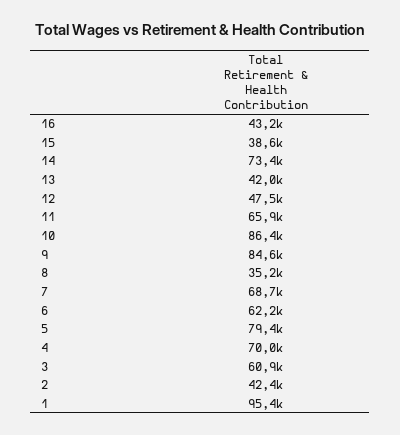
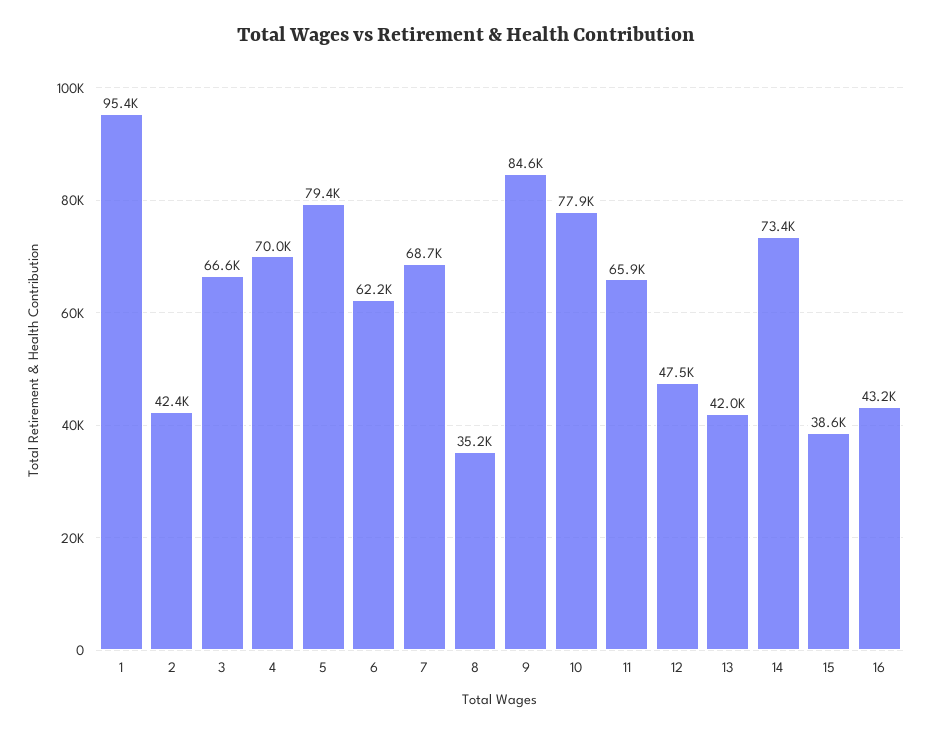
10: 86400 -> 77900
3: 60900 -> 66600

